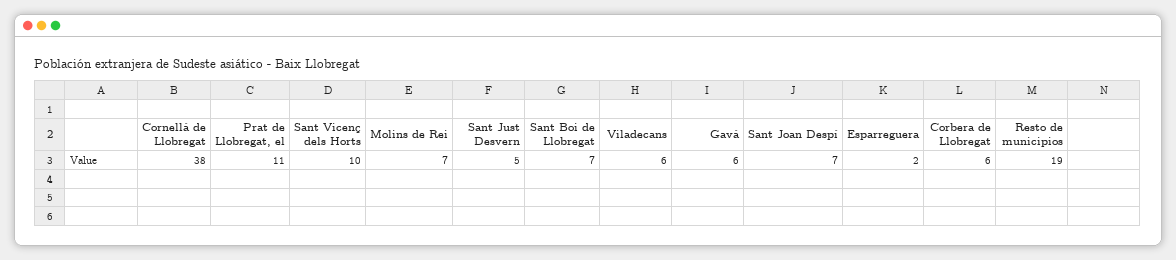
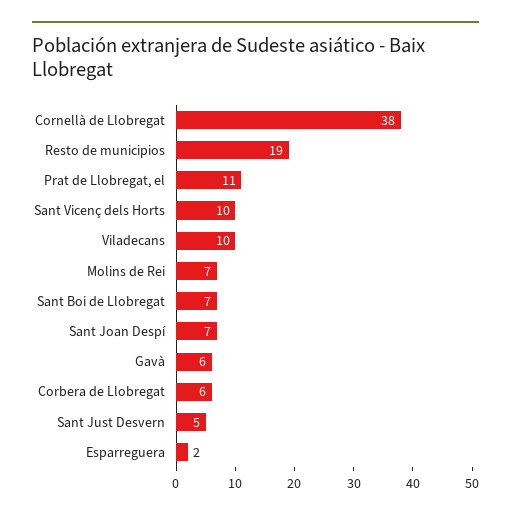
Viladecans: 6 -> 10

